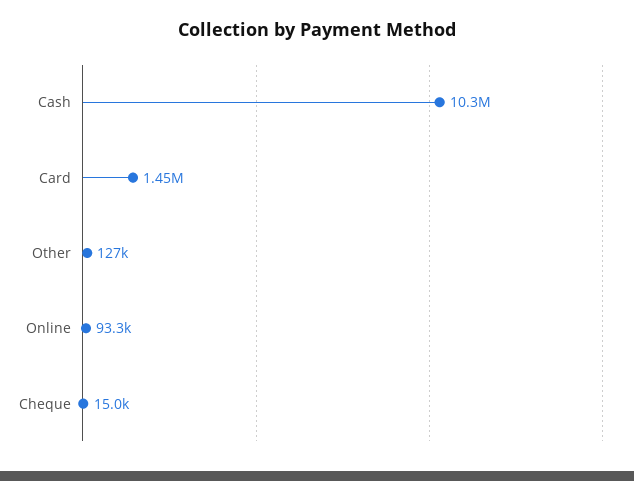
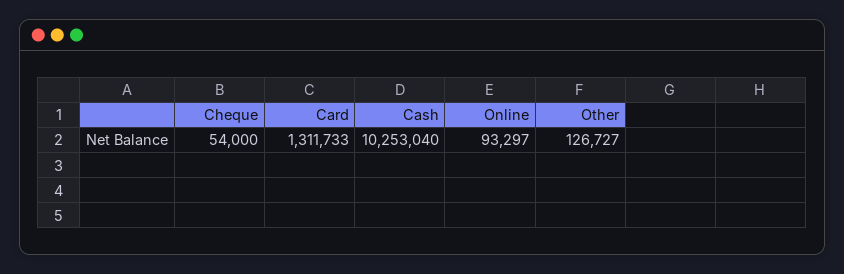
Card: 1450000 -> 1311733
Cheque: 15000 -> 54000

